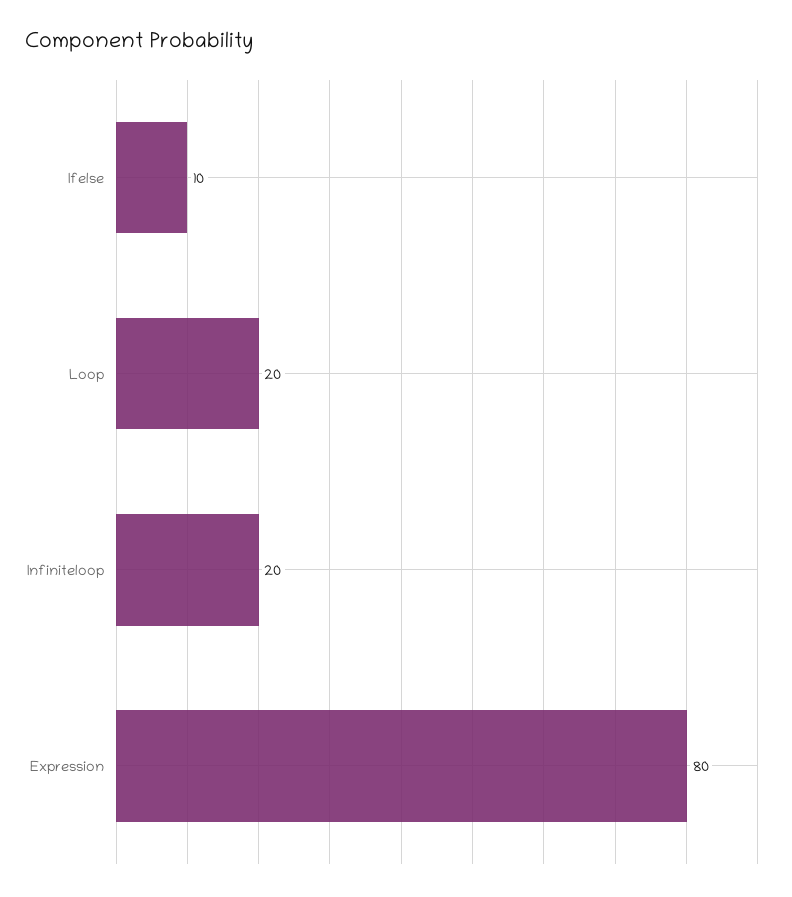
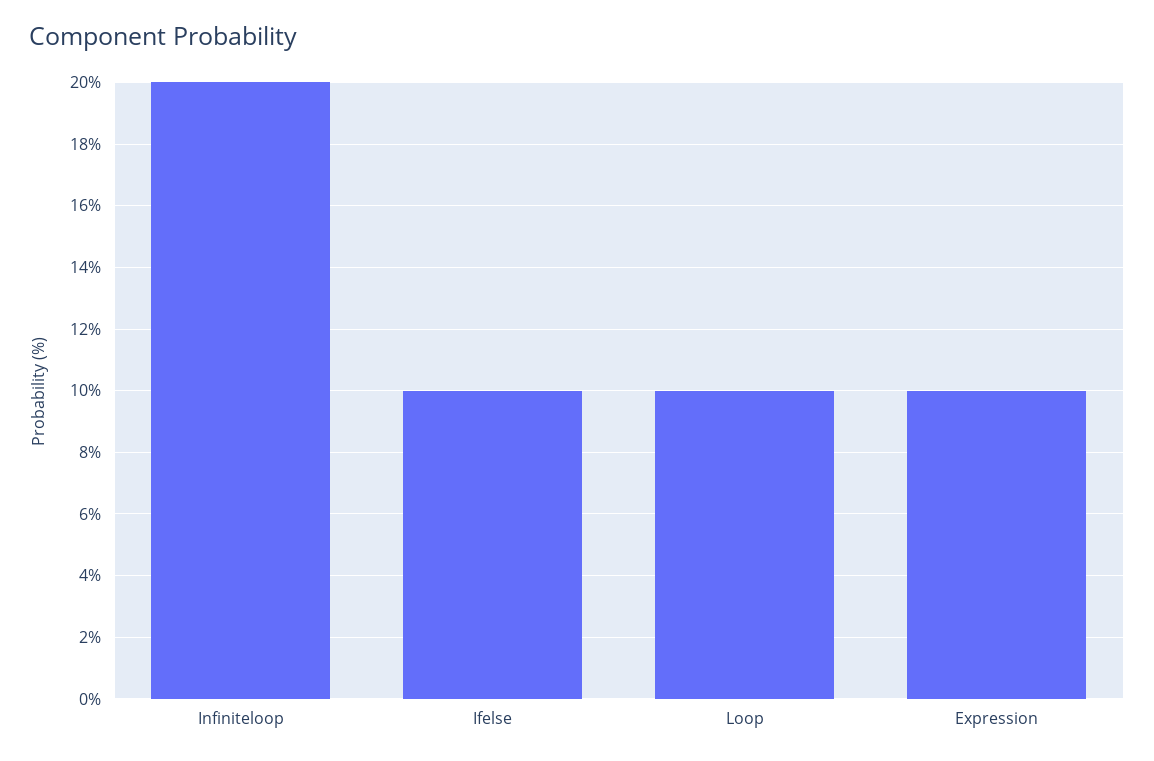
Loop: 20 -> 10
Expression: 80 -> 10

